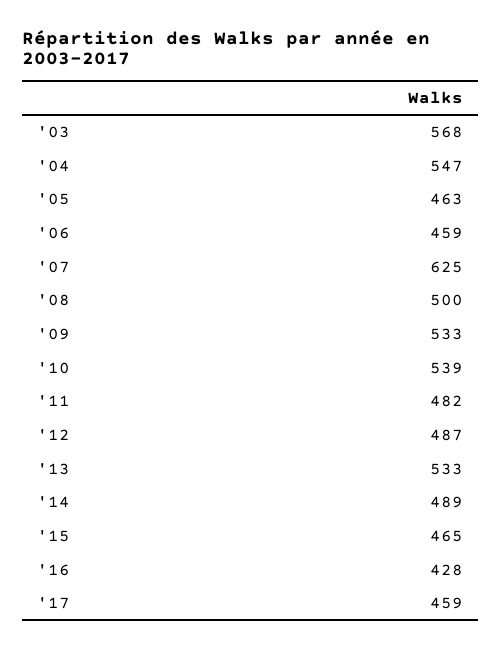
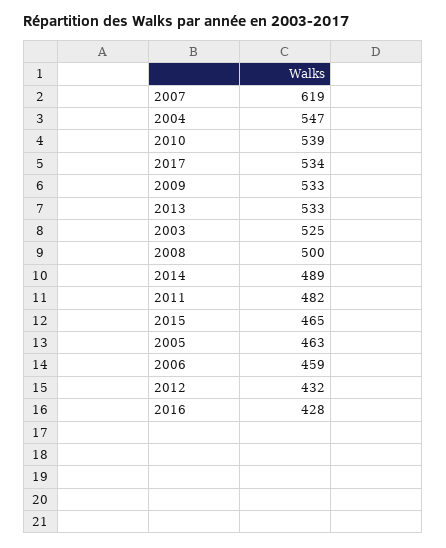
'03: 568 -> 525
'07: 625 -> 619
'12: 487 -> 432
'17: 459 -> 534

